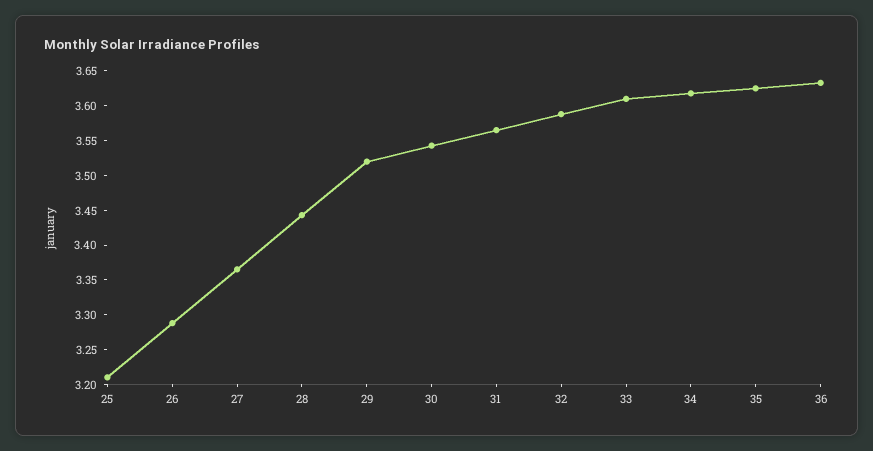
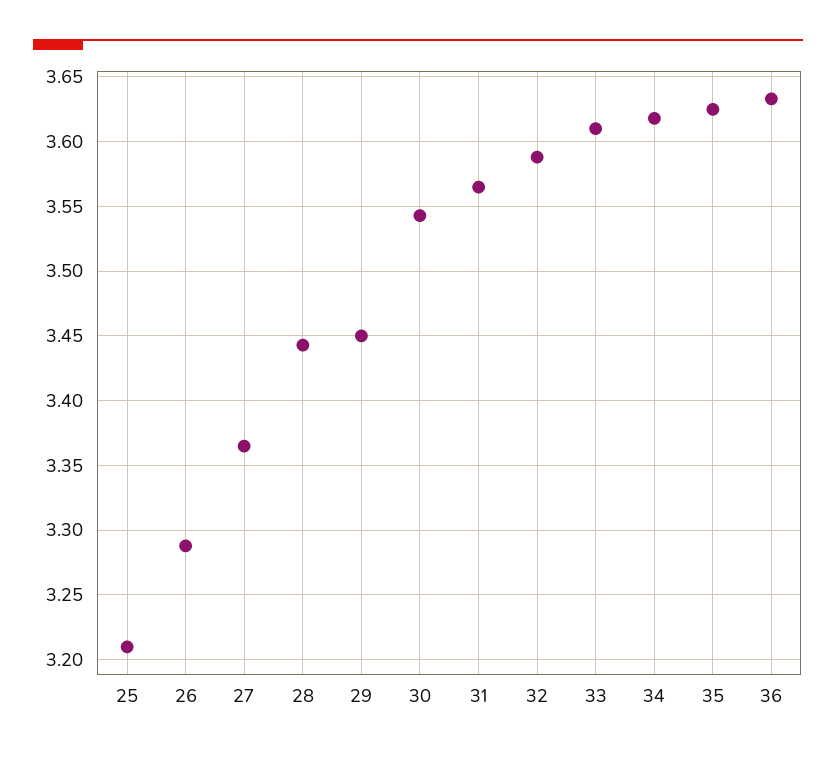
29: 3.525 -> 3.45

